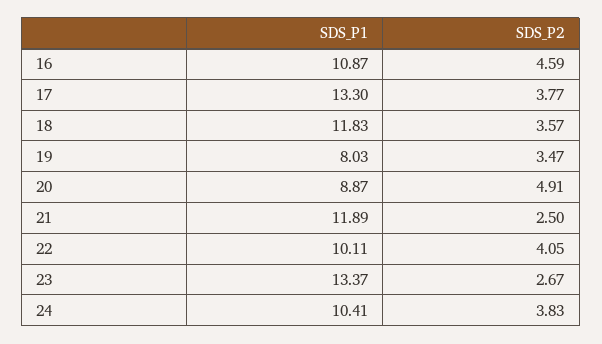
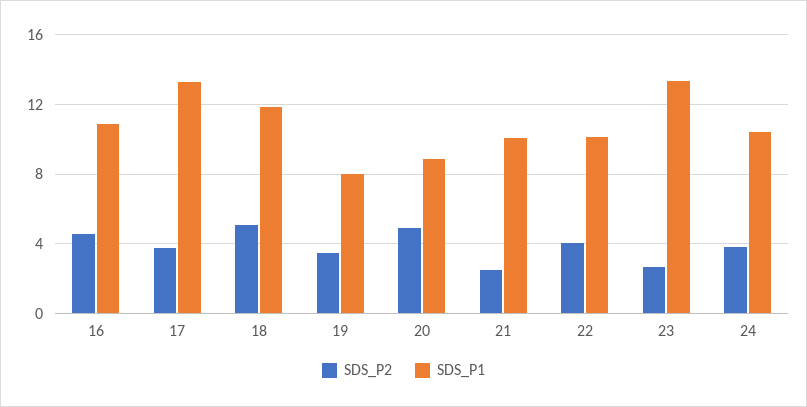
SDS_P2, 18: 3.57 -> 5
SDS_P1, 21: 11.89 -> 10

